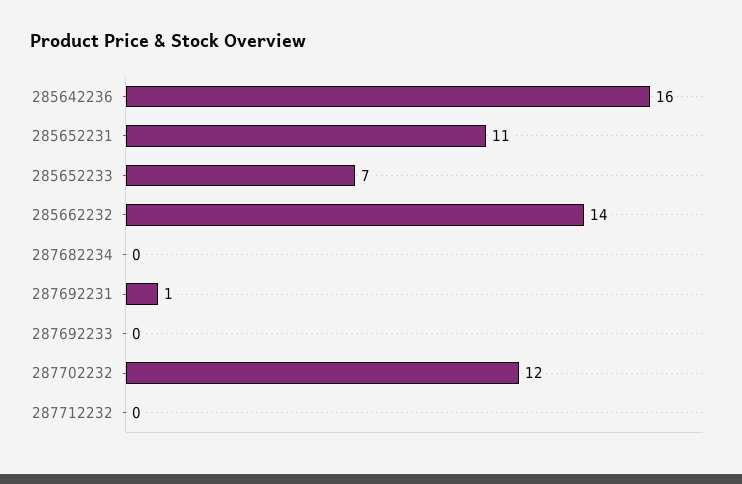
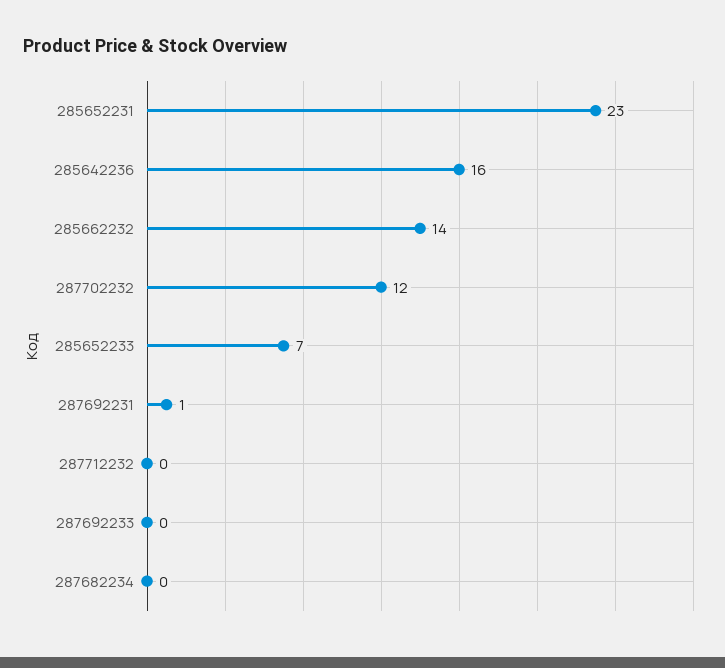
285652231: 11 -> 23

